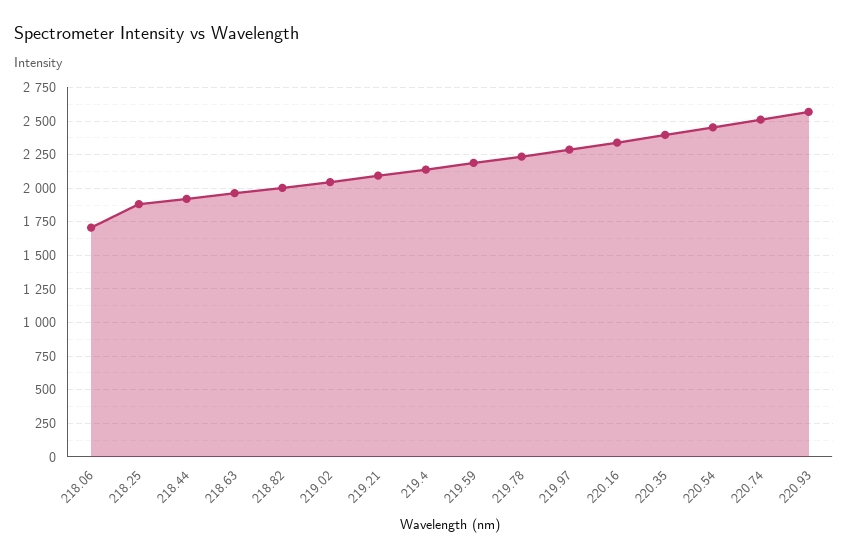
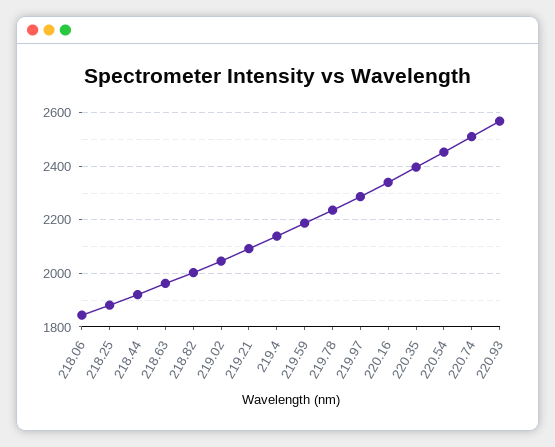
218.06: 1700 -> 1850

